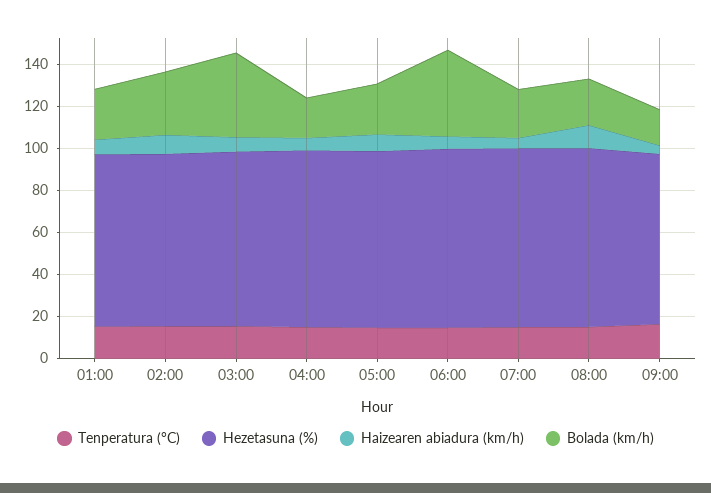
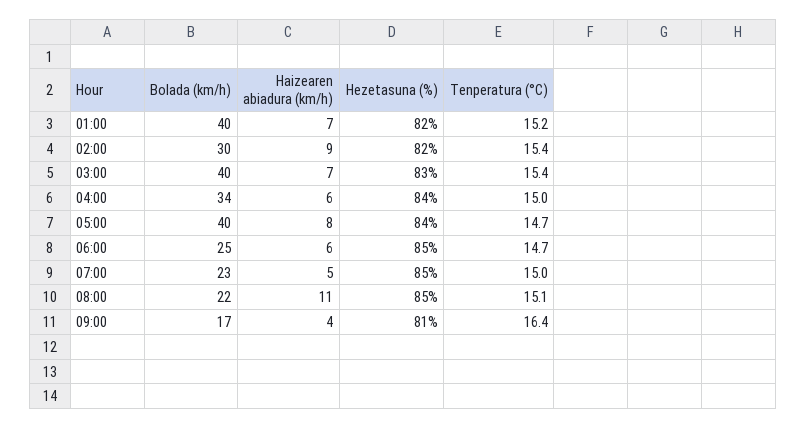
Bolada (km/h), 01:00: 25 -> 40
Bolada (km/h), 04:00: 20 -> 34
Bolada (km/h), 05:00: 25 -> 40
Bolada (km/h), 06:00: 40 -> 25

